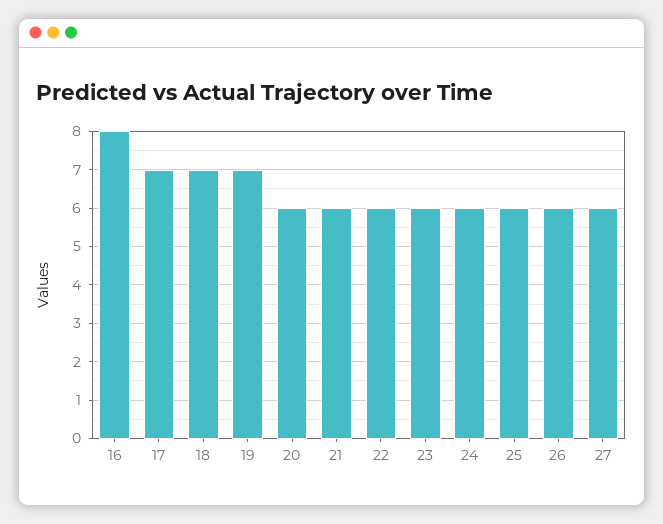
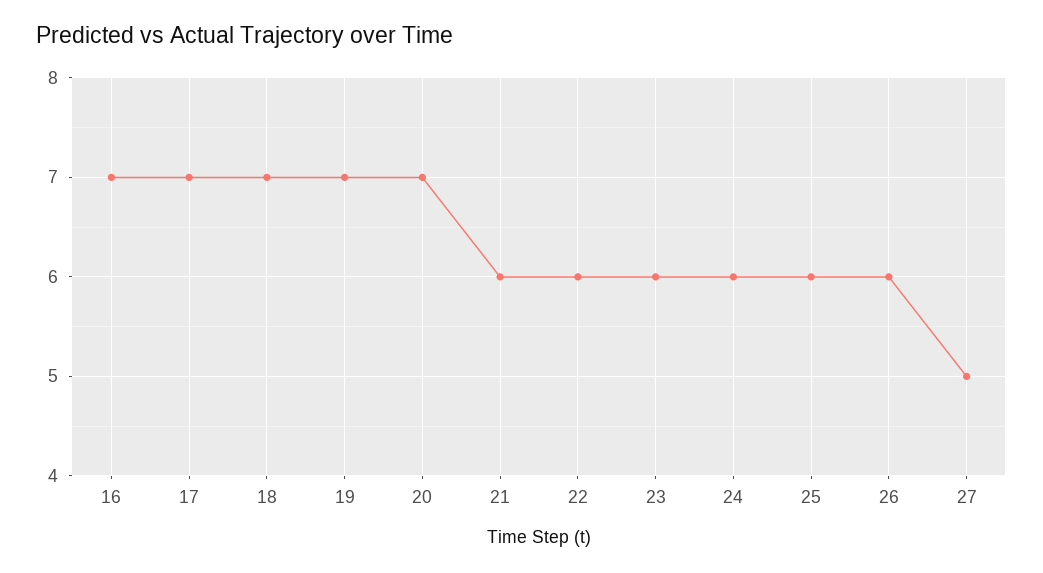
16: 8 -> 7
20: 6 -> 7
27: 6 -> 5

